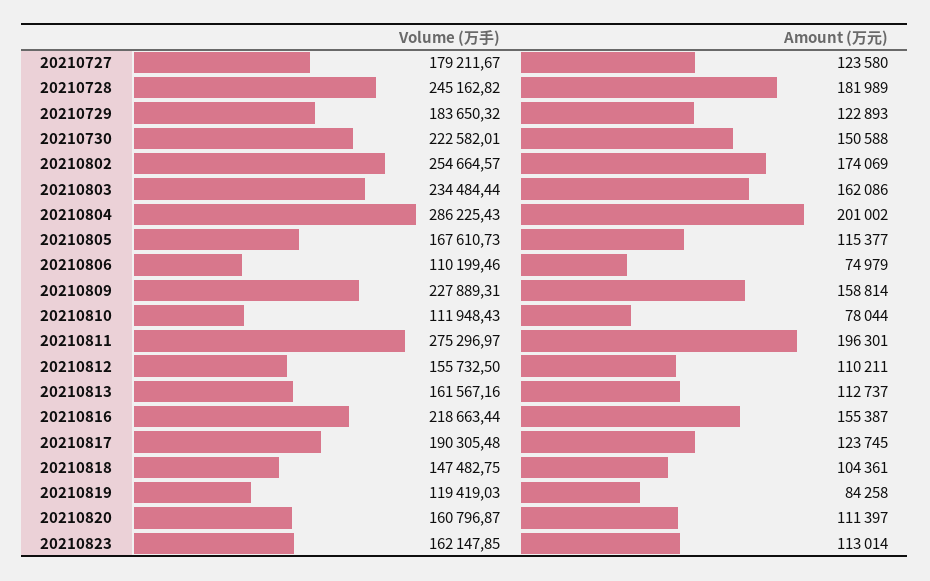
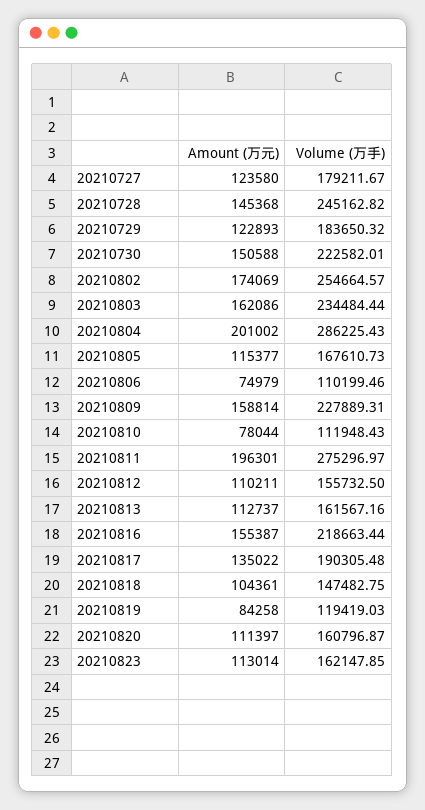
Amount (万元), 20210728: 181989 -> 145368
Amount (万元), 20210817: 123745 -> 135022

